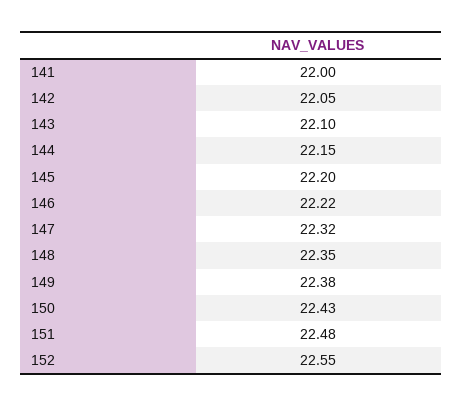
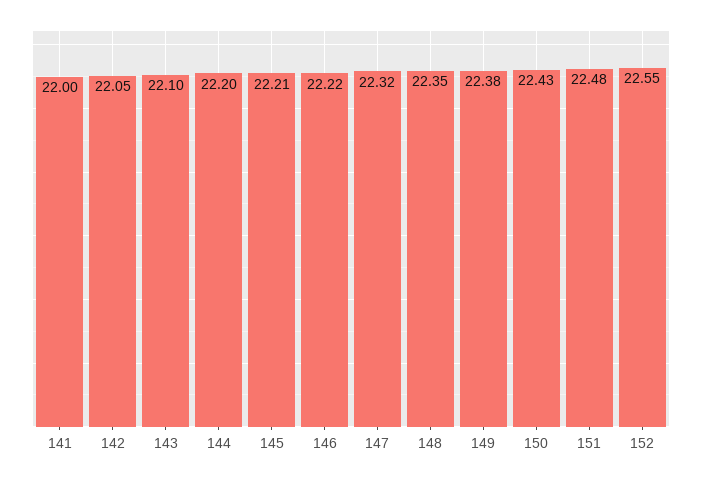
144: 22.15 -> 22.2
145: 22.2 -> 22.21

